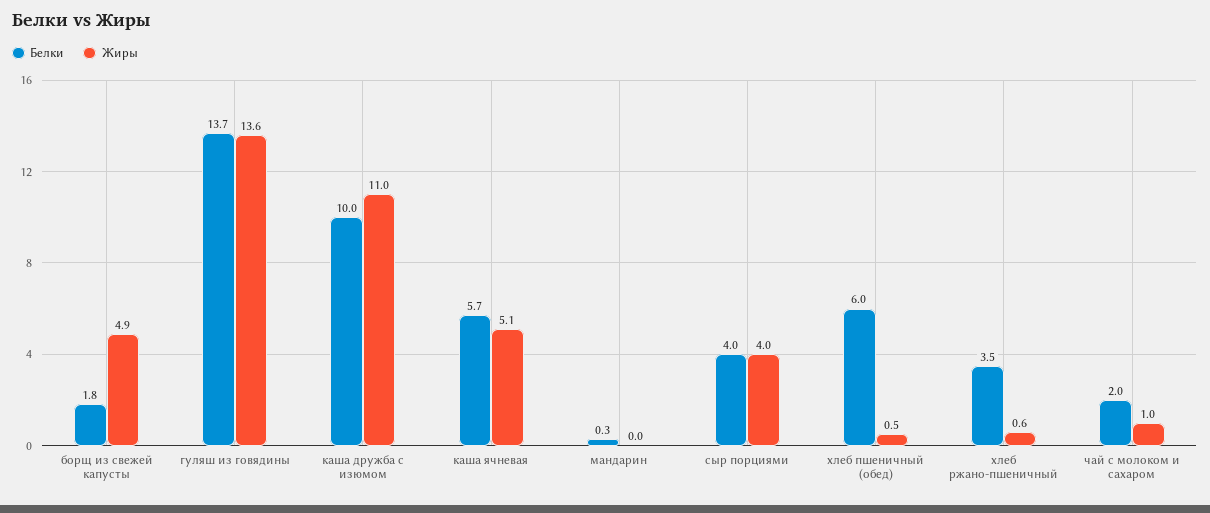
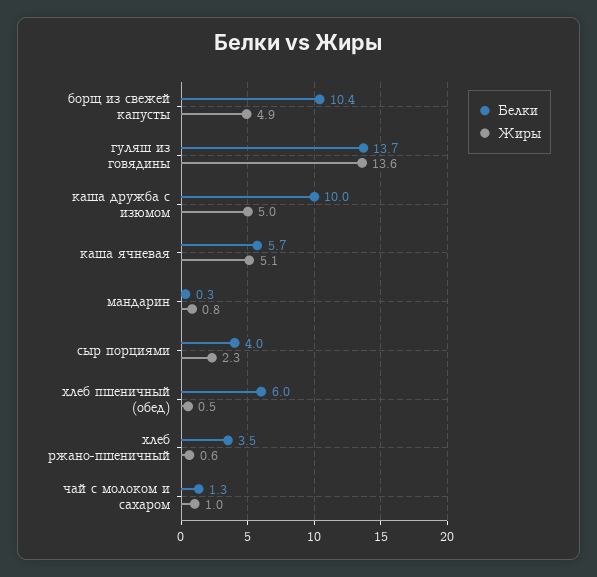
Белки, борщ из свежей капусты: 1.8 -> 10.4
Жиры, каша дружба с изюмом: 11 -> 5
Жиры, мандарин: 0 -> 0.8
Жиры, сыр порциями: 4 -> 2.3
Белки, чай с молоком и сахаром: 2 -> 1.3

